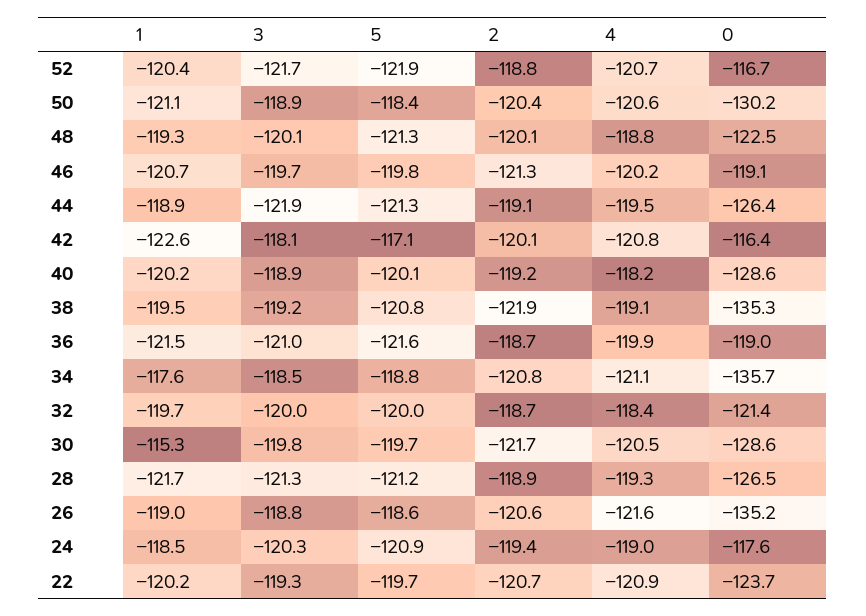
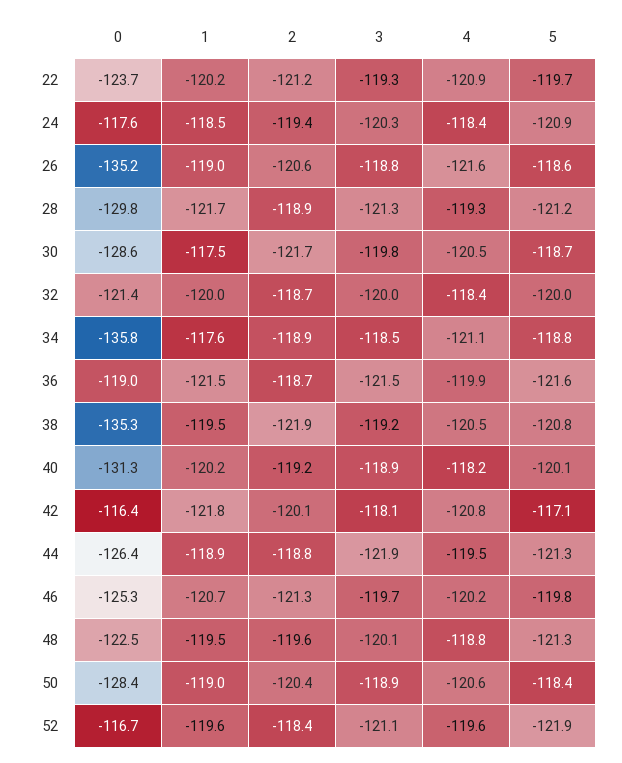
1, 52: -120.4 -> -119.6
3, 52: -121.7 -> -121.1
2, 52: -118.8 -> -118.4
4, 52: -120.7 -> -119.6
1, 50: -121.1 -> -119
0, 50: -130.2 -> -128.4
1, 48: -119.3 -> -119.5
2, 48: -120.1 -> -119.6
0, 46: -119.1 -> -125.3
2, 44: -119.1 -> -118.8
1, 42: -122.6 -> -121.8
0, 40: -128.6 -> -131.3
4, 38: -119.1 -> -120.5
3, 36: -121 -> -121.5
2, 34: -120.8 -> -118.9
0, 34: -135.7 -> -135.8
1, 32: -119.7 -> -120
1, 30: -115.3 -> -117.5
5, 30: -119.7 -> -118.7
0, 28: -126.5 -> -129.8
4, 24: -119 -> -118.4
2, 22: -120.7 -> -121.2

